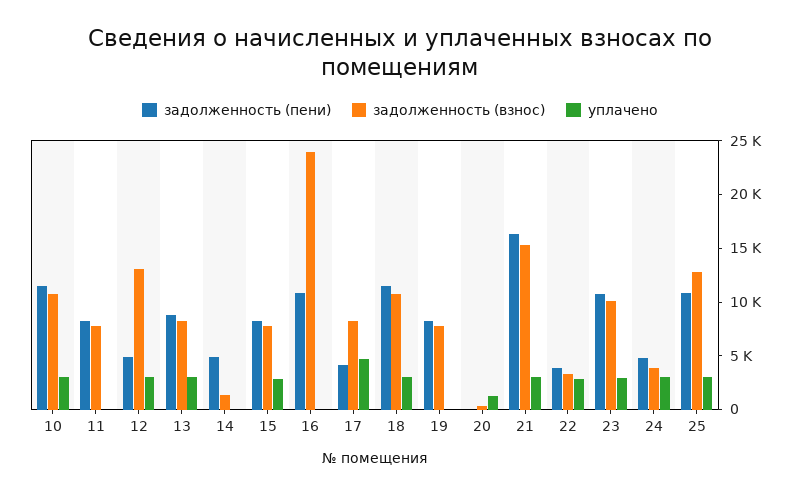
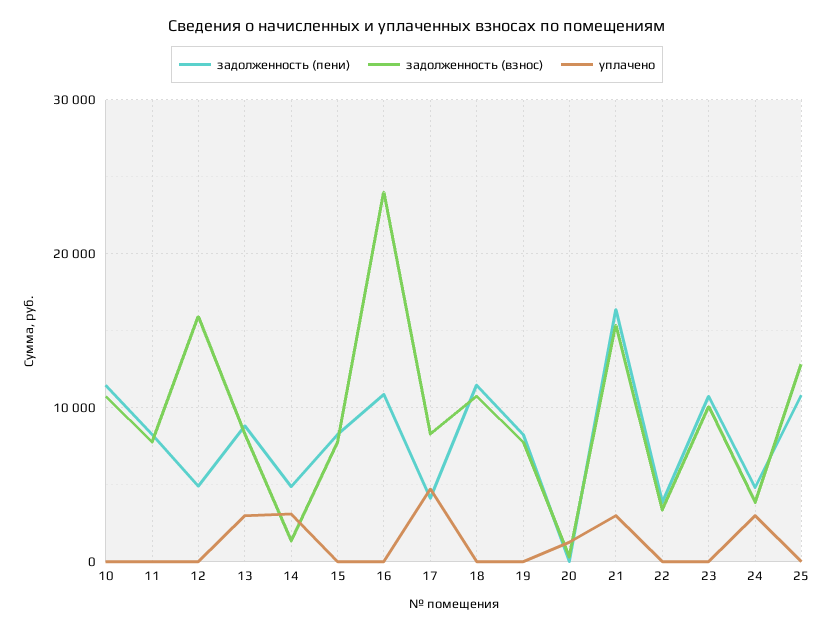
уплачено, 10: 3000 -> 0
задолженность (взнос), 12: 13000 -> 16000
уплачено, 12: 3000 -> 0
уплачено, 14: 0 -> 3000
уплачено, 15: 3000 -> 0
уплачено, 18: 3000 -> 0
уплачено, 22: 3000 -> 0
уплачено, 23: 3000 -> 0
уплачено, 25: 3000 -> 0

